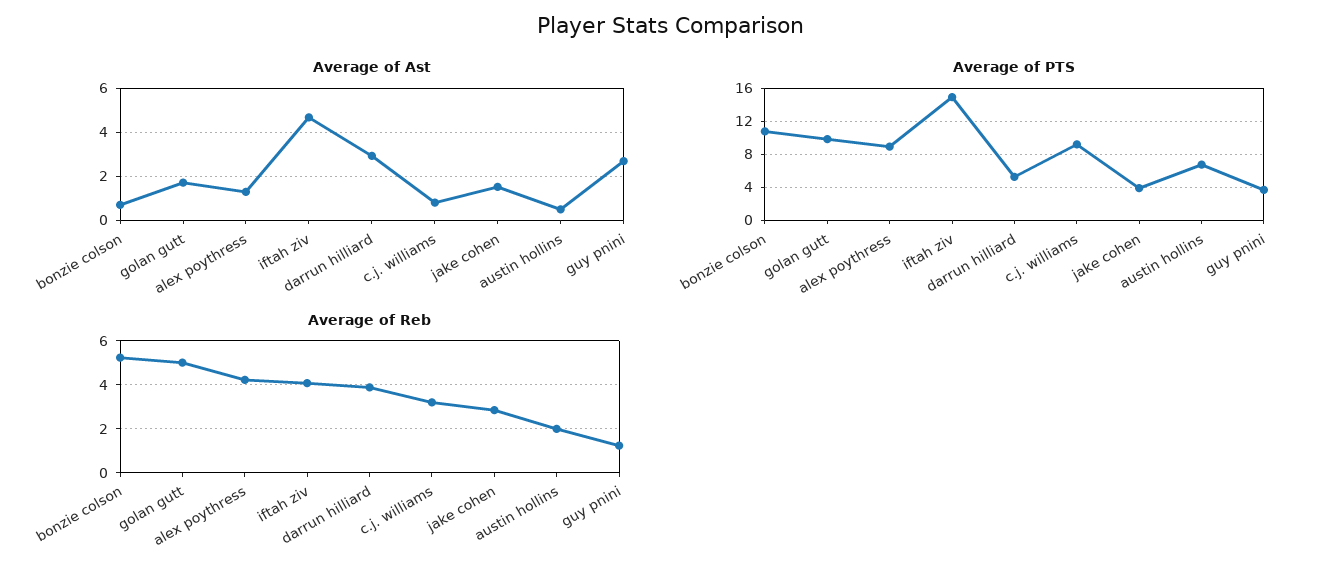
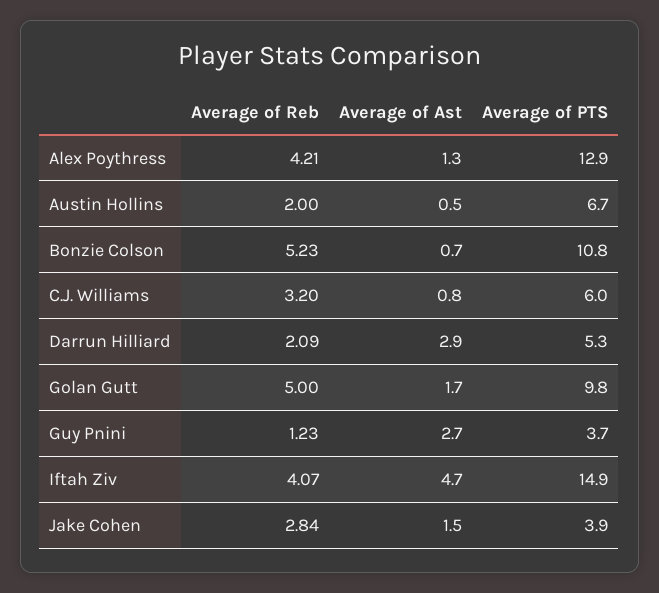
Average of PTS, alex poythress: 9 -> 12.9
Average of PTS, c.j. williams: 9 -> 6
Average of Reb, darrun hilliard: 4 -> 2.09

